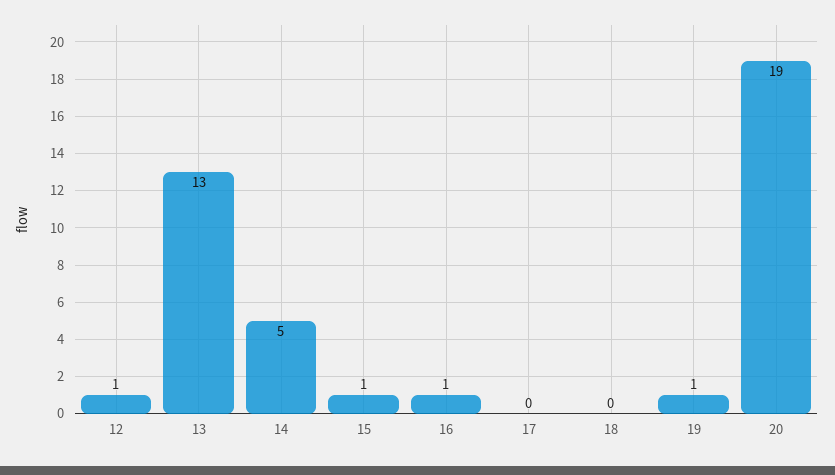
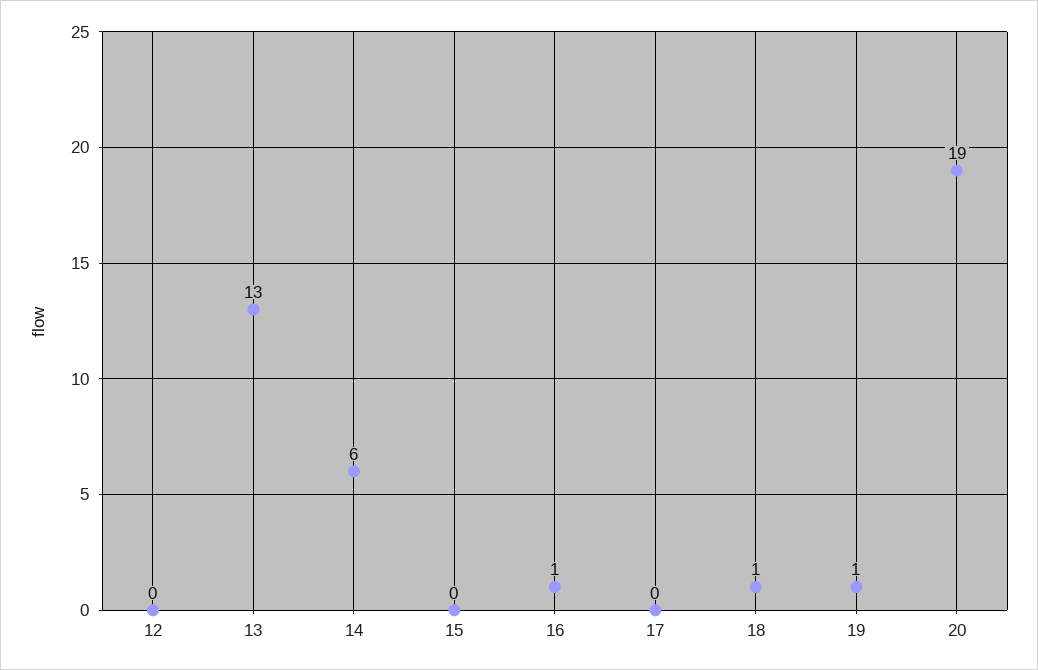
12: 1 -> 0
14: 5 -> 6
15: 1 -> 0
18: 0 -> 1

